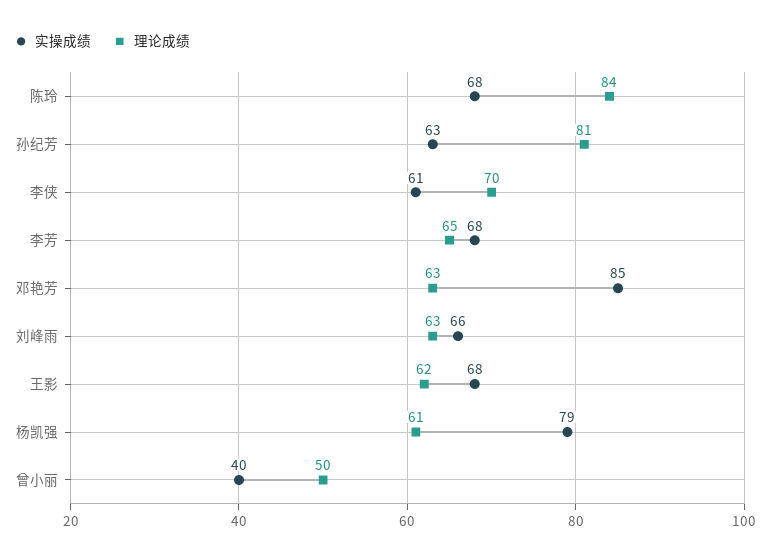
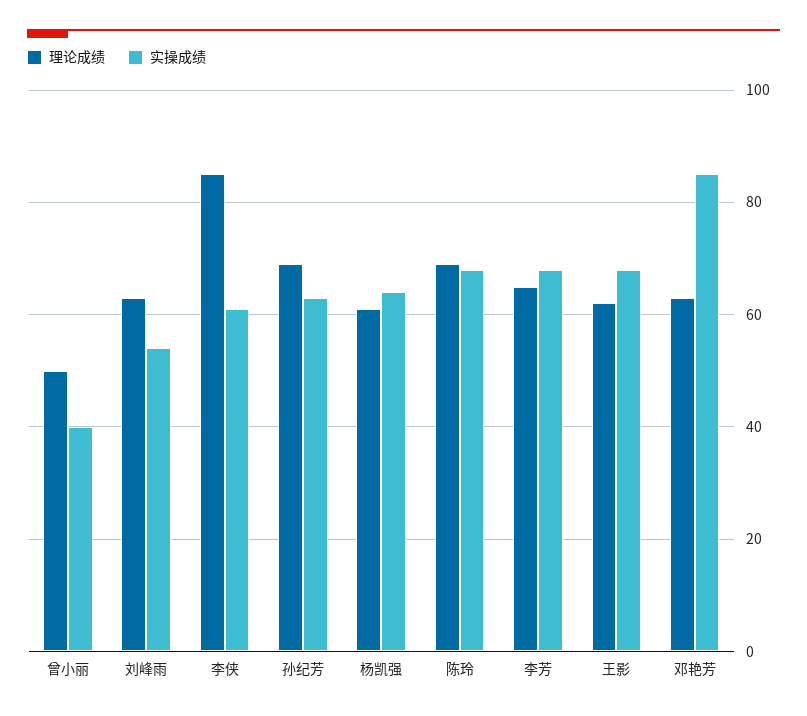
理论成绩, 陈玲: 84 -> 70
理论成绩, 孙纪芳: 81 -> 70
理论成绩, 李侠: 70 -> 85
实操成绩, 刘峰雨: 66 -> 55
实操成绩, 杨凯强: 79 -> 65

